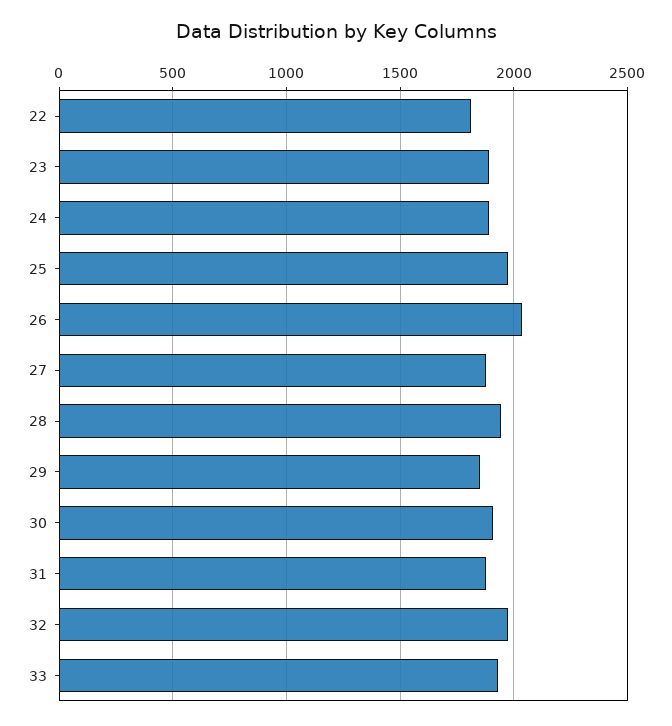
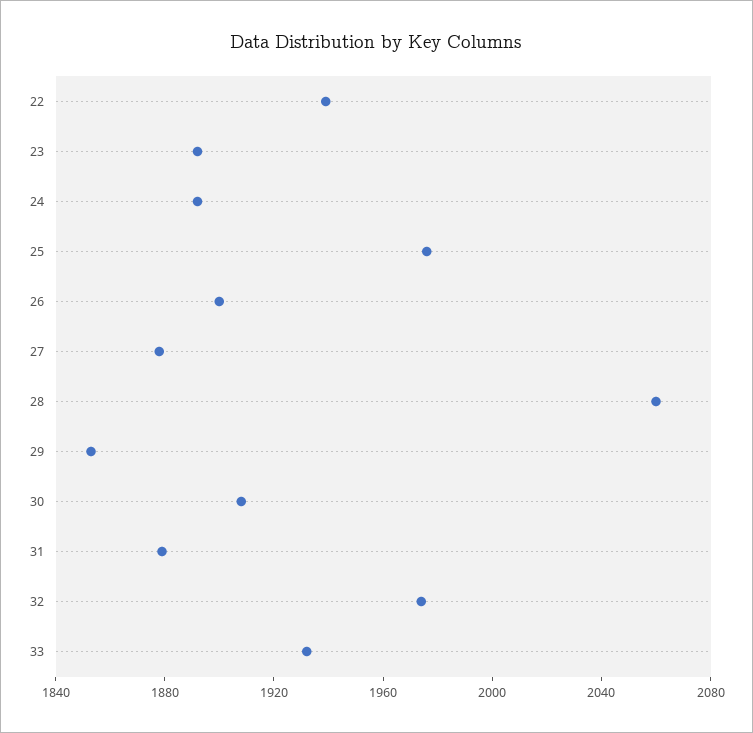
22: 1800 -> 1940
26: 2050 -> 1900
28: 1950 -> 2060

